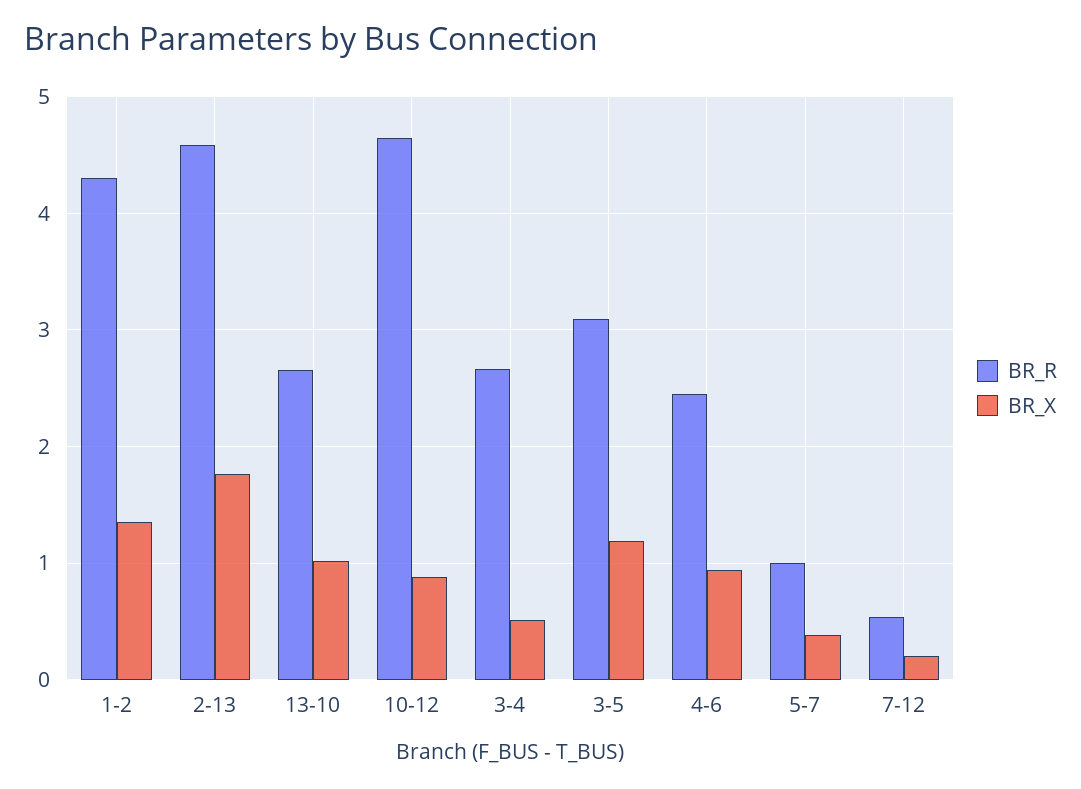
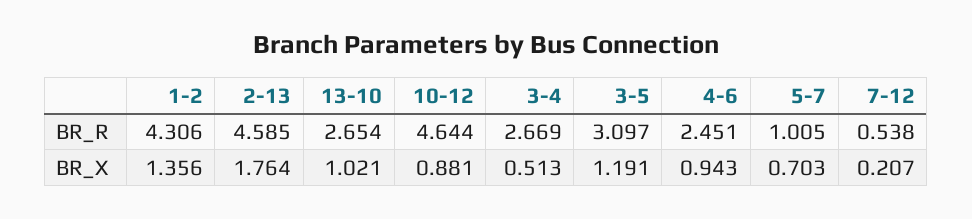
BR_X, 5-7: 0.4 -> 0.703

